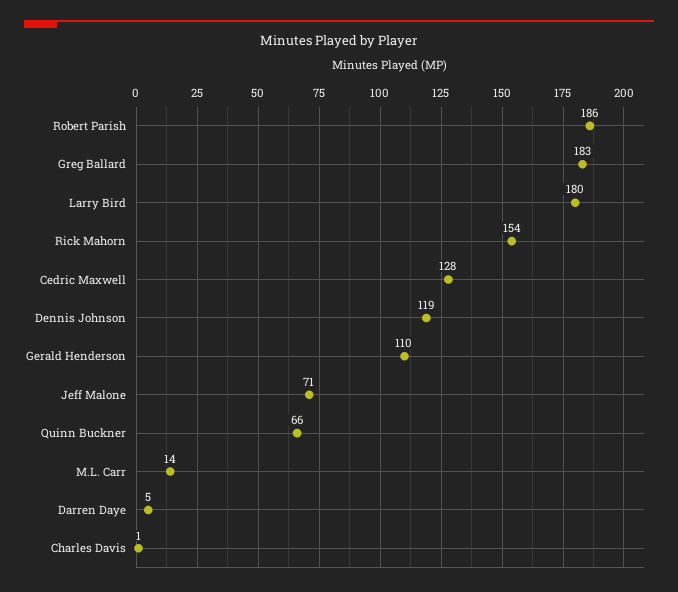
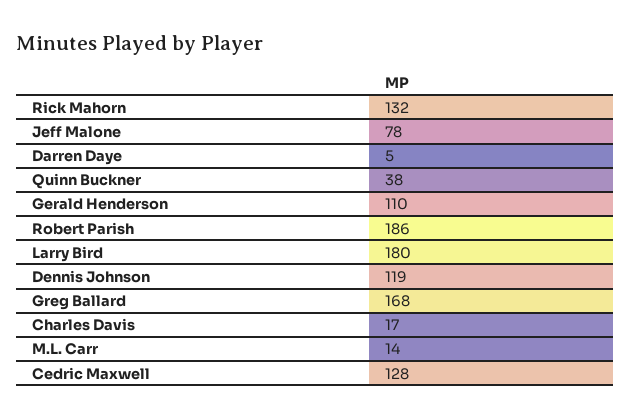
Greg Ballard: 183 -> 168
Rick Mahorn: 154 -> 132
Jeff Malone: 71 -> 78
Quinn Buckner: 66 -> 38
Charles Davis: 1 -> 17

